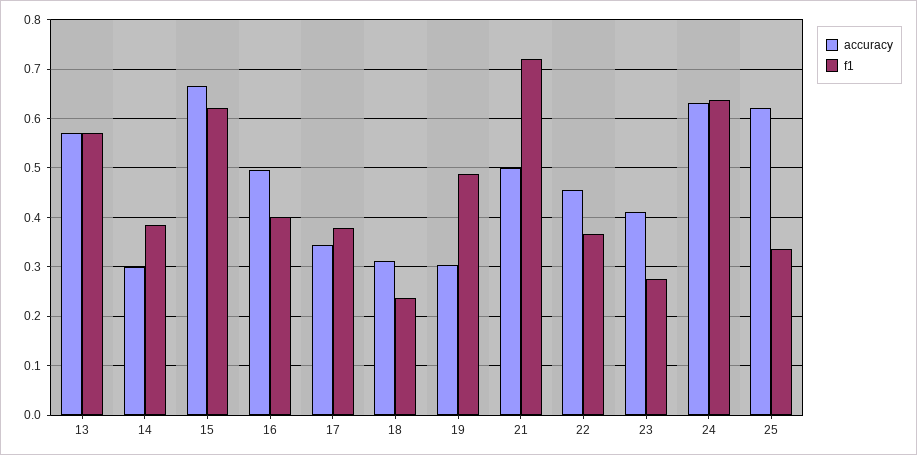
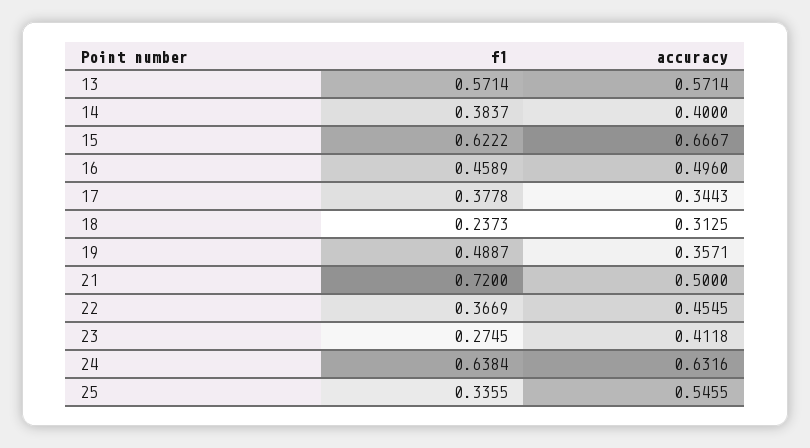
accuracy, 14: 0.3 -> 0.4
f1, 16: 0.4 -> 0.4589
accuracy, 19: 0.3 -> 0.3571
accuracy, 25: 0.62 -> 0.5455

